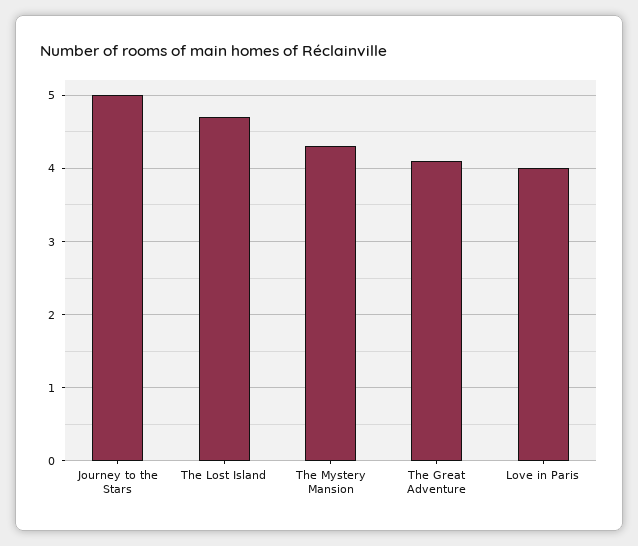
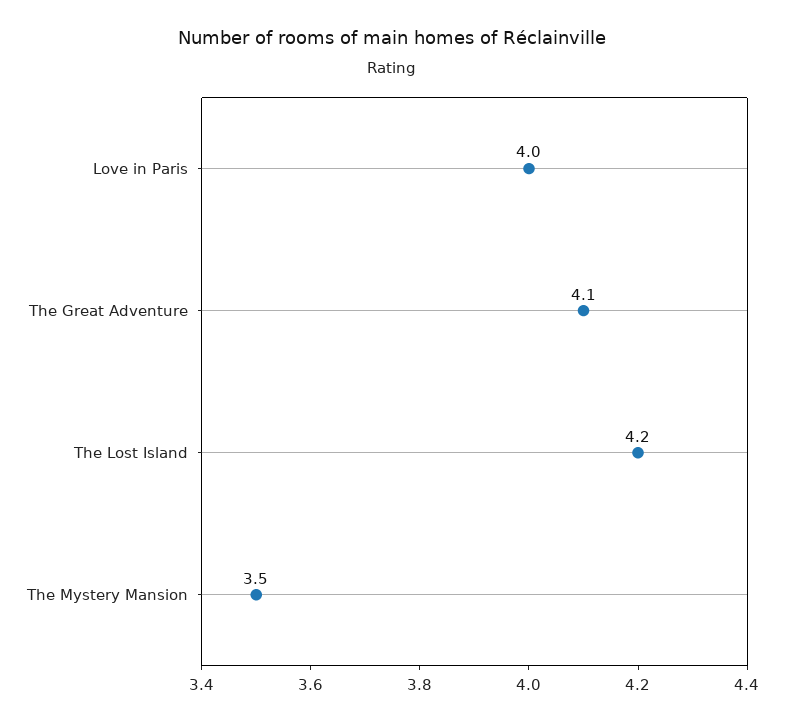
Journey to the Stars: 5 -> none
The Lost Island: 4.7 -> 4.2
The Mystery Mansion: 4.3 -> 3.5

